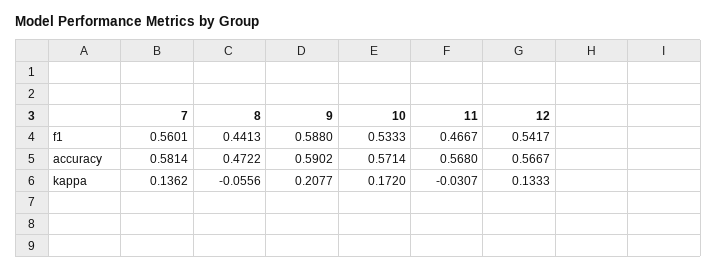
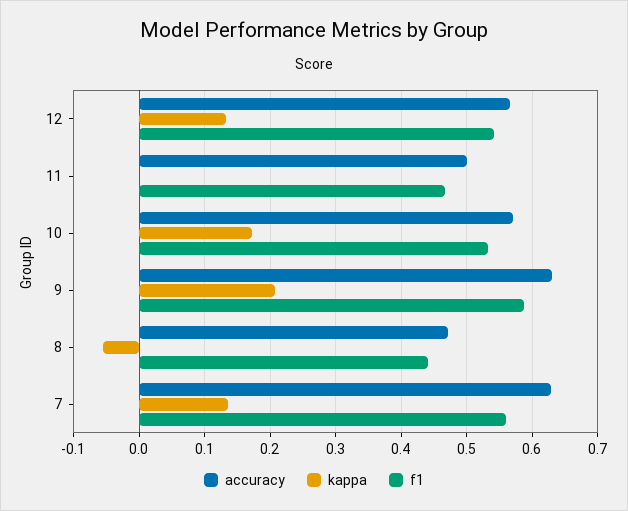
accuracy, 7: 0.5814 -> 0.63
accuracy, 9: 0.5902 -> 0.63
accuracy, 11: 0.568 -> 0.5
kappa, 11: -0.0307 -> 0

